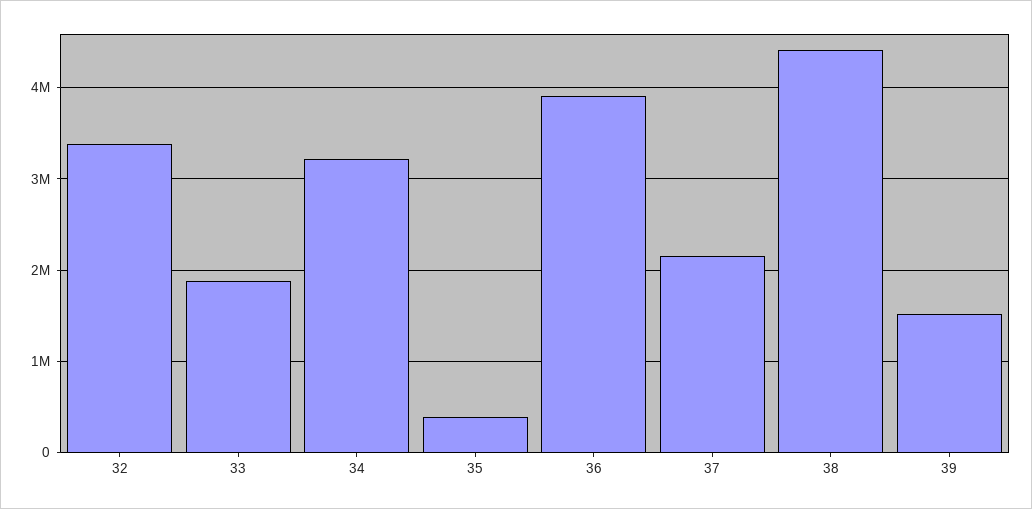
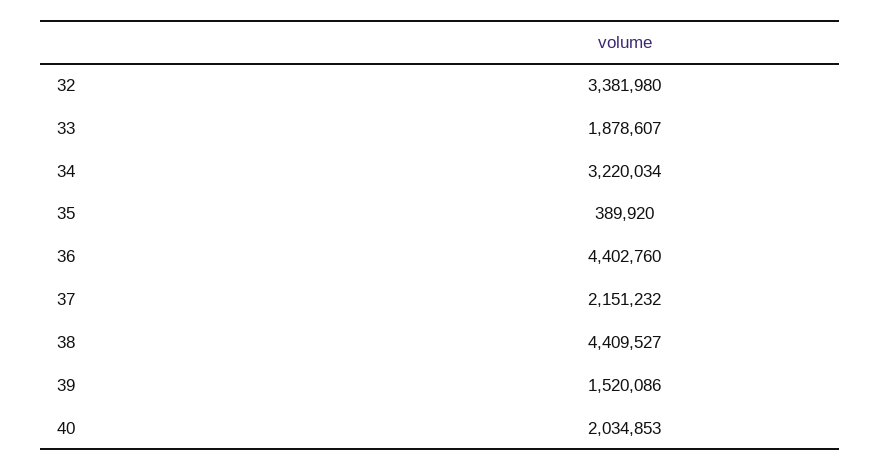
36: 3900000 -> 4402760
40: none -> 2034853

